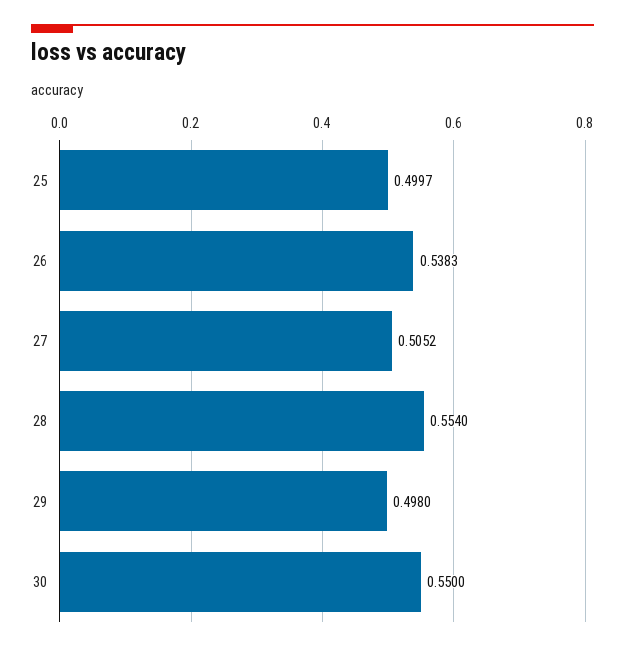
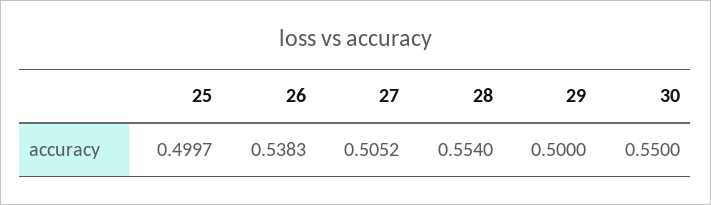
29: 0.498 -> 0.5

